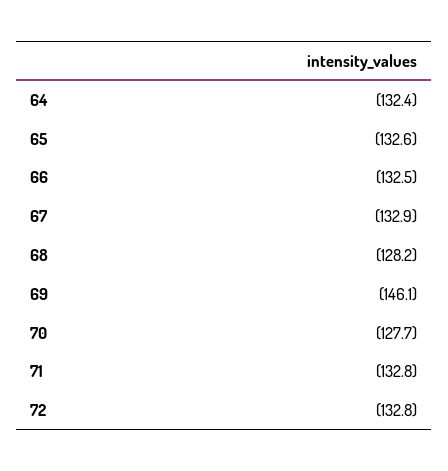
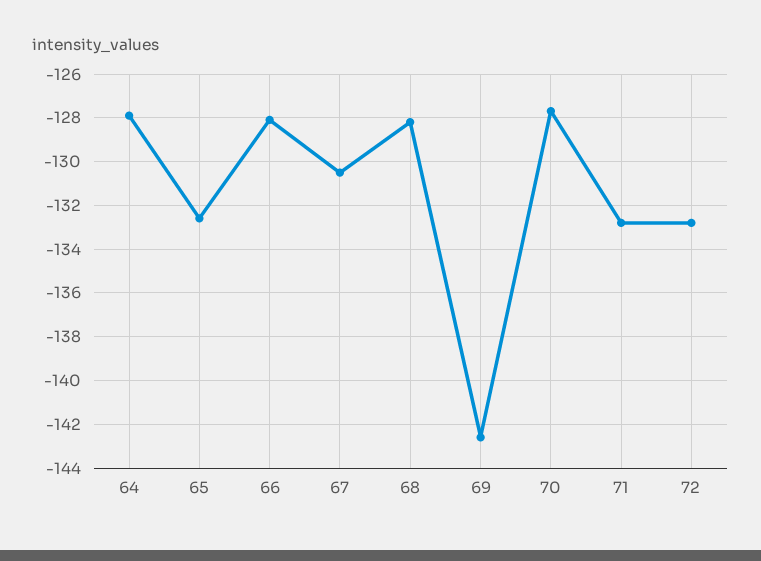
64: -132.4 -> -128
66: -132.5 -> -128
67: -132.9 -> -130.5
69: -146.1 -> -142.5

